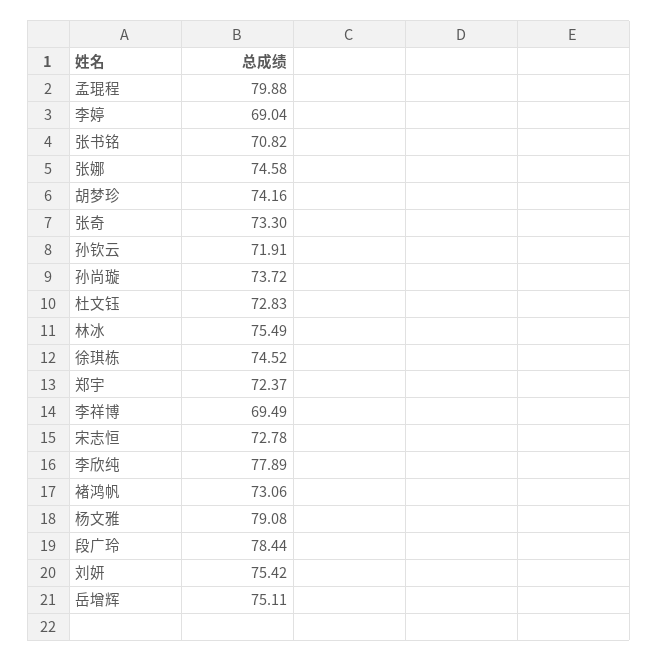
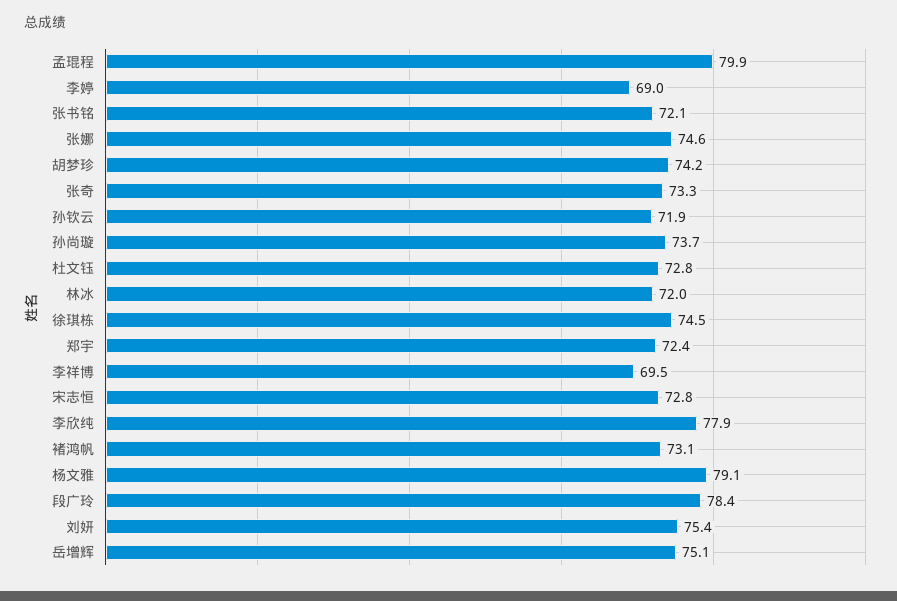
张书铭: 70.82 -> 72.1
林冰: 75.49 -> 72

